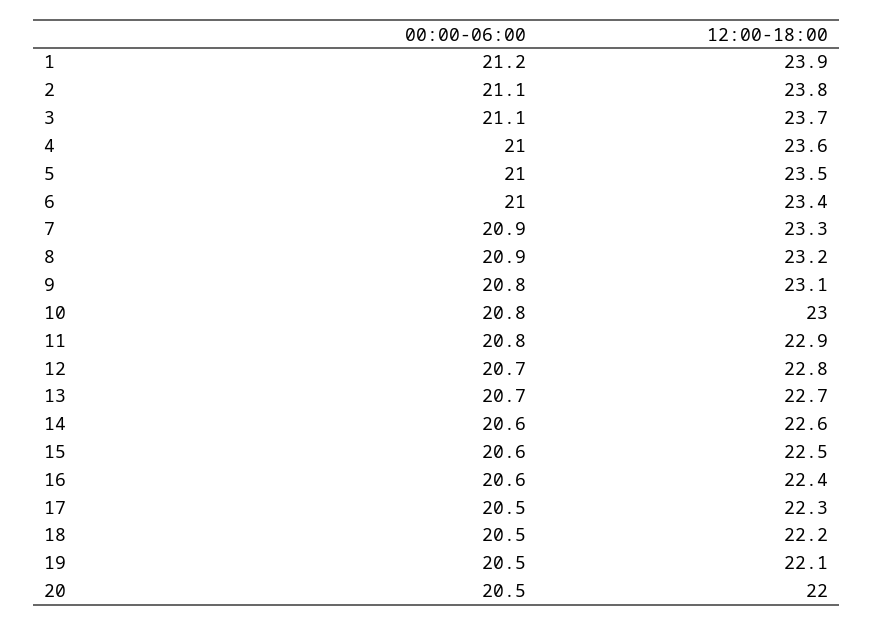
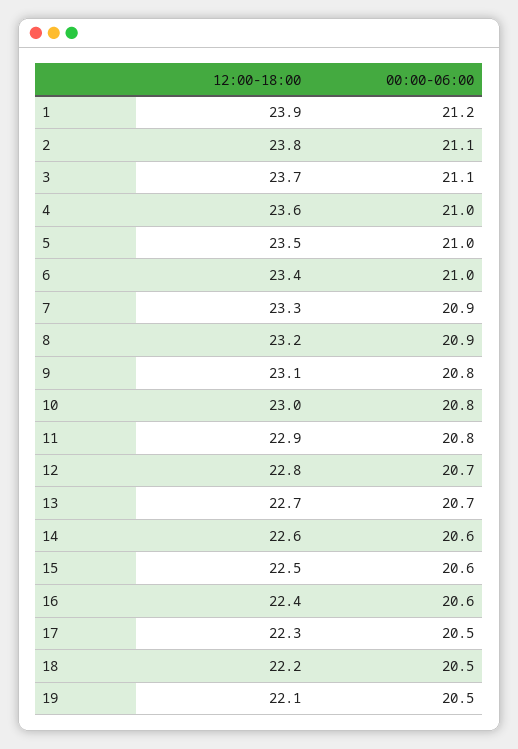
00:00-06:00, 20: 20.5 -> none
12:00-18:00, 20: 22 -> none

